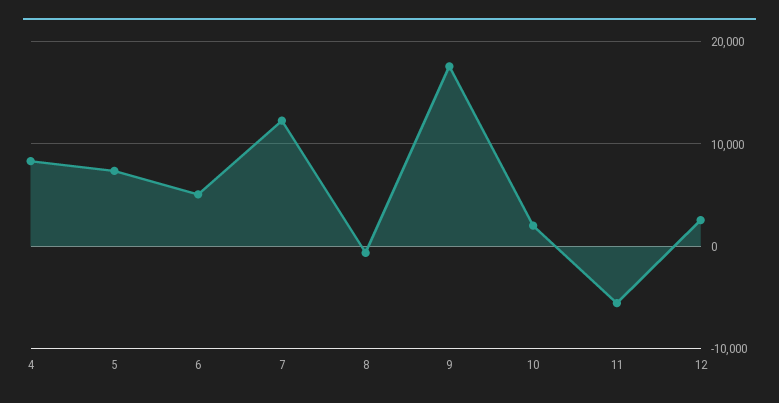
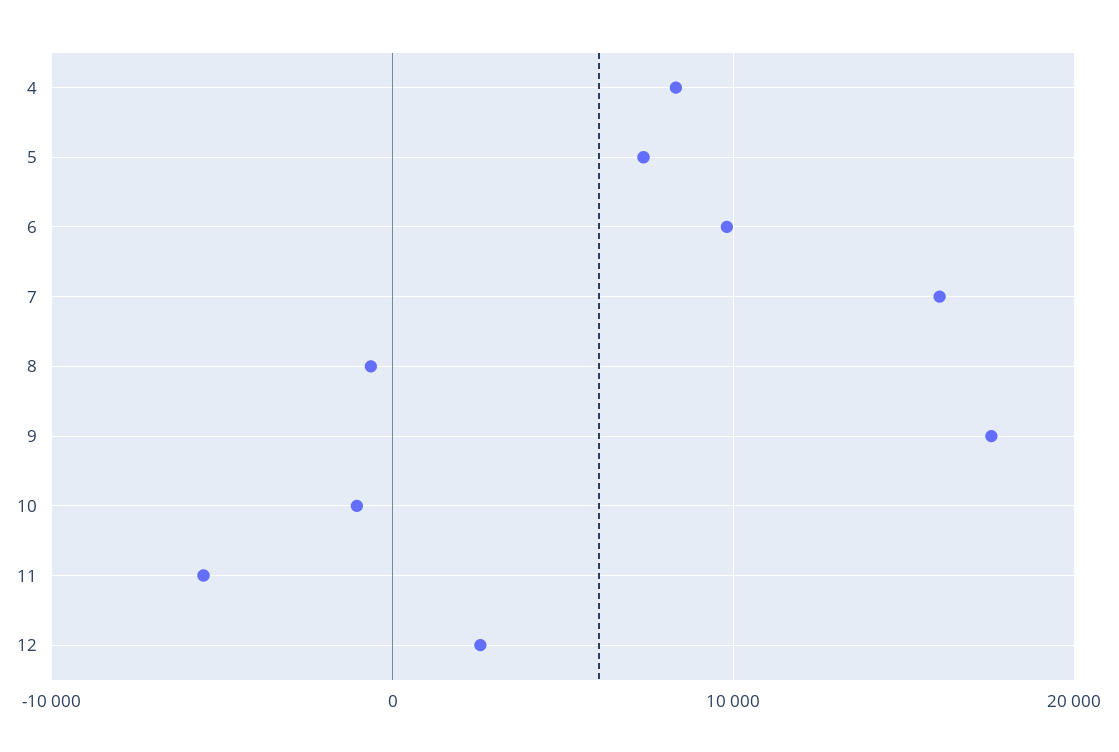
6: 5000 -> 10000
7: 12000 -> 16000
10: 2000 -> -1000

